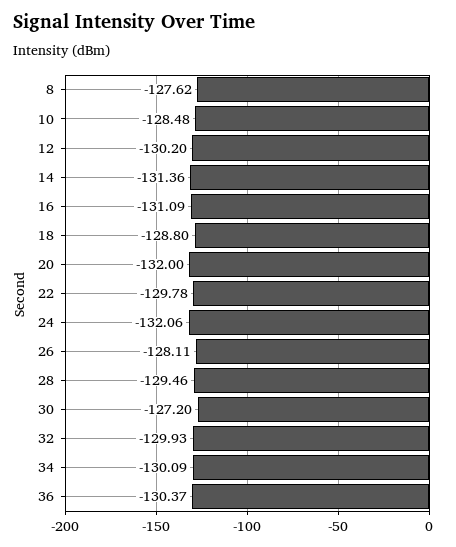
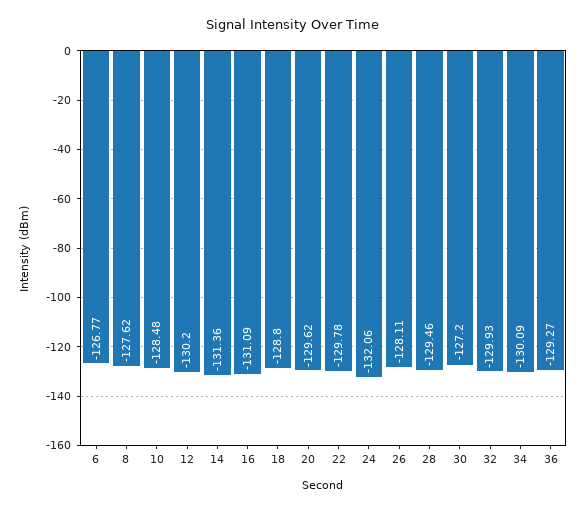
20: -132 -> -129.62
36: -130.37 -> -129.27
6: none -> -126.77

